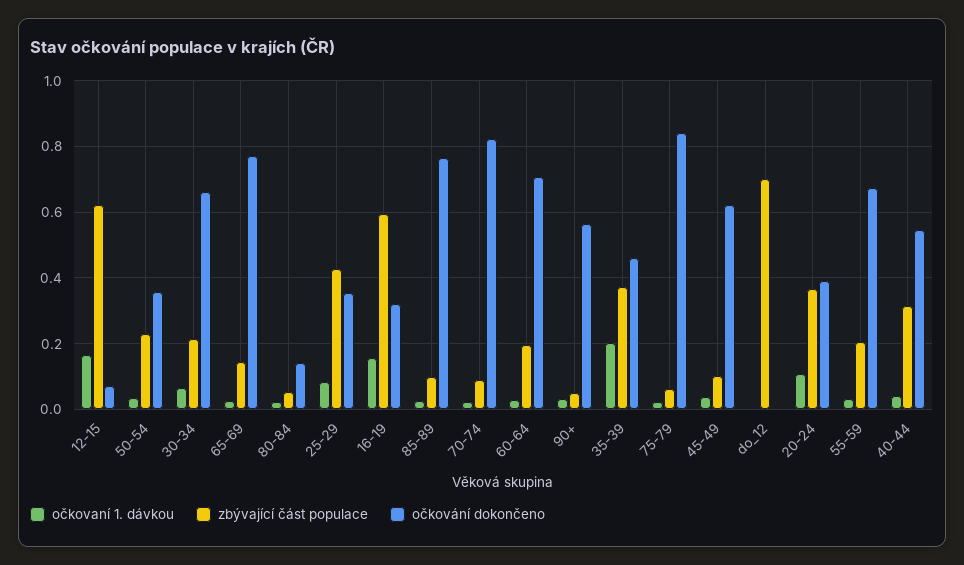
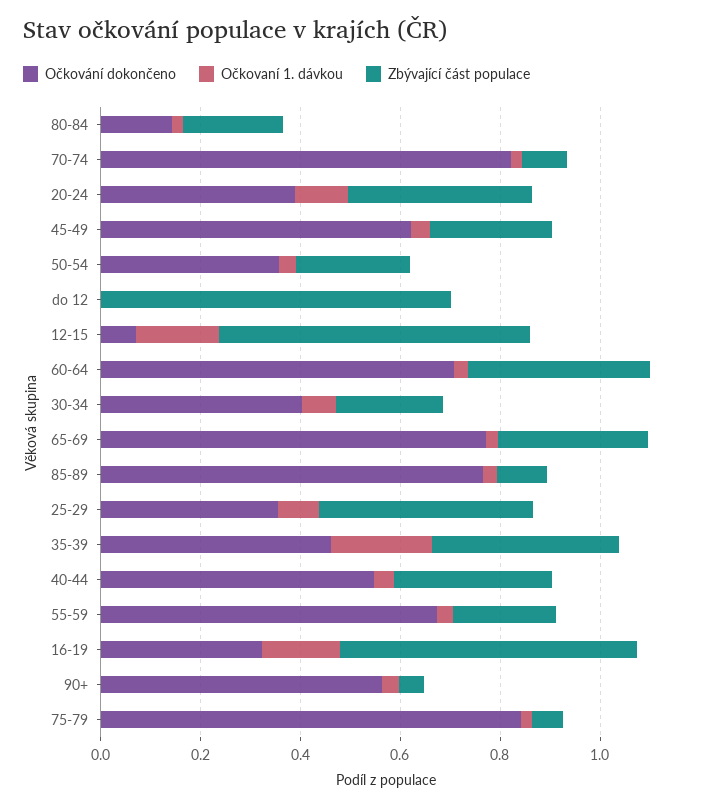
očkování dokončeno, 30-34: 0.66 -> 0.4
zbývající část populace, 65-69: 0.14 -> 0.3
zbývající část populace, 80-84: 0.06 -> 0.2
zbývající část populace, 60-64: 0.2 -> 0.35
zbývající část populace, 45-49: 0.1 -> 0.25

